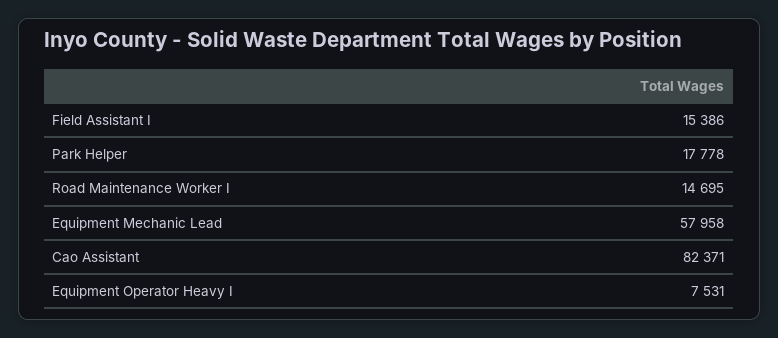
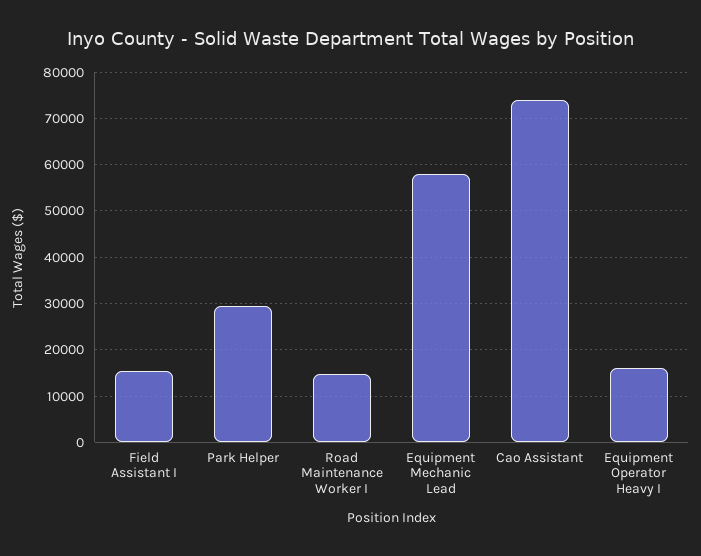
Park Helper: 17778 -> 30000
Cao Assistant: 82371 -> 74000
Equipment Operator Heavy I: 7531 -> 16000

